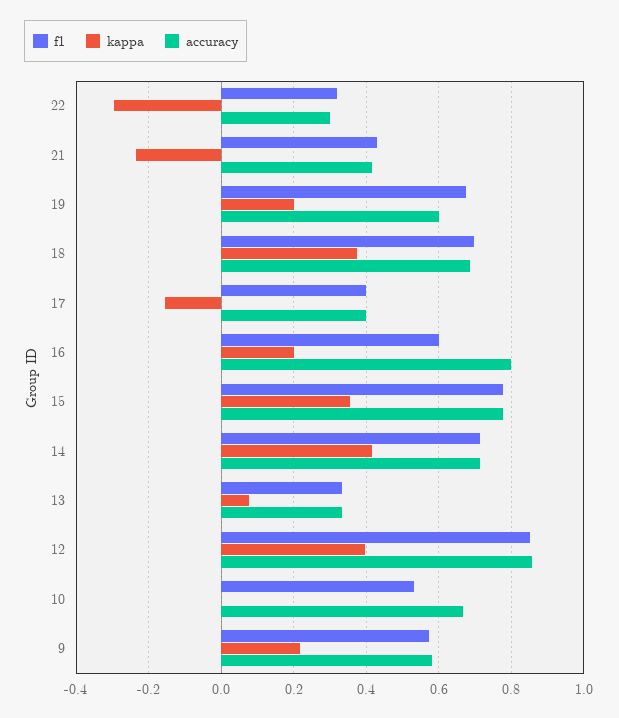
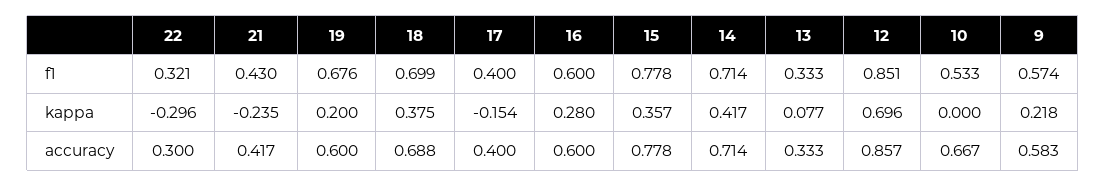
kappa, 16: 0.2 -> 0.28
accuracy, 16: 0.8 -> 0.6
kappa, 12: 0.4 -> 0.696

